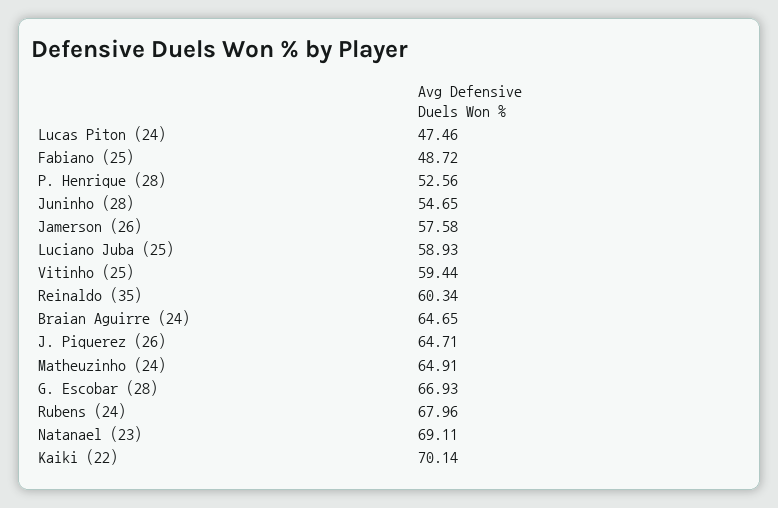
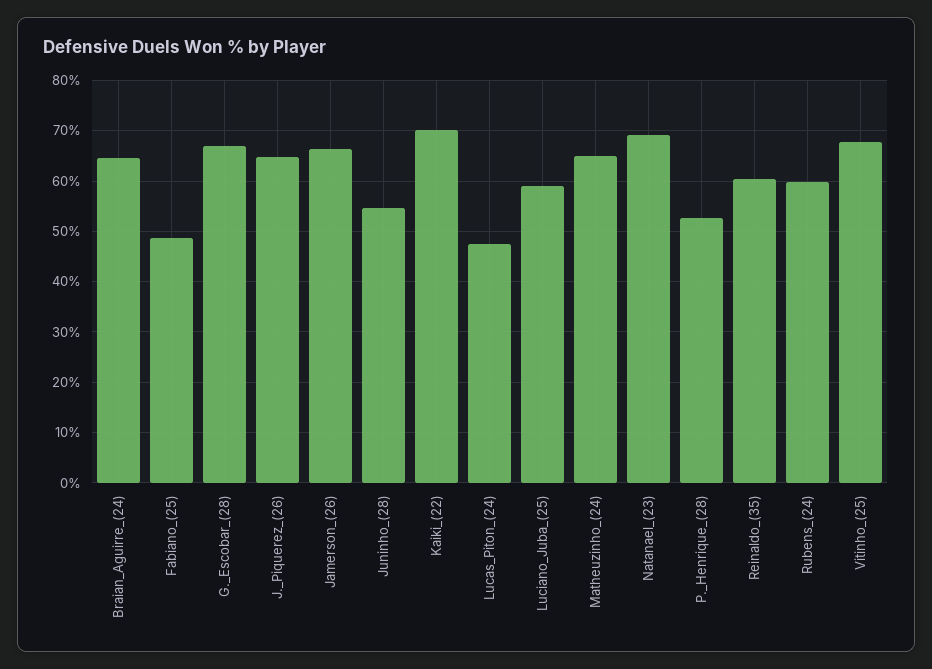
Jamerson (26): 57.58 -> 66
Vitinho (25): 59.44 -> 68
Rubens (24): 67.96 -> 60

